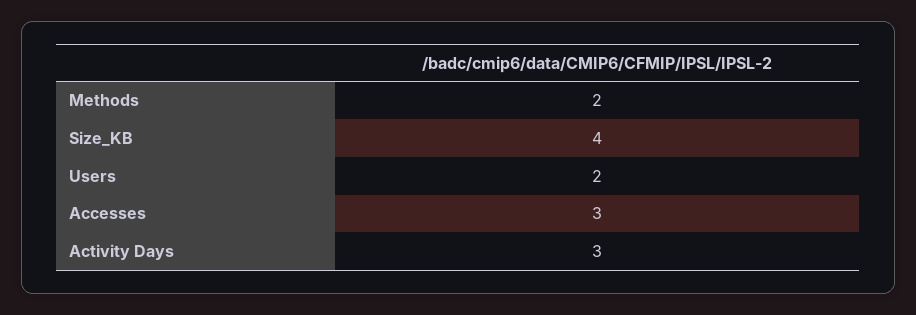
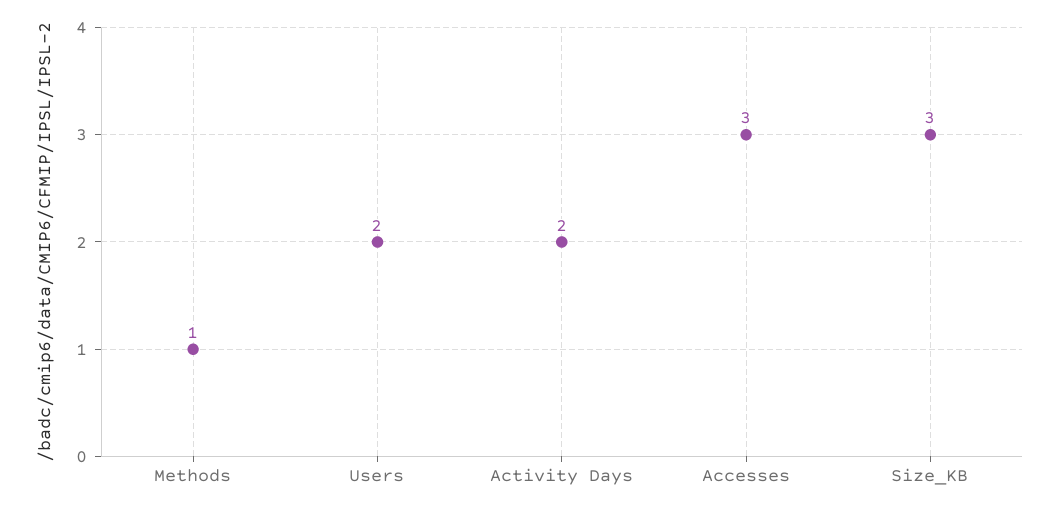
Methods: 2 -> 1
Size_KB: 4 -> 3
Activity Days: 3 -> 2

